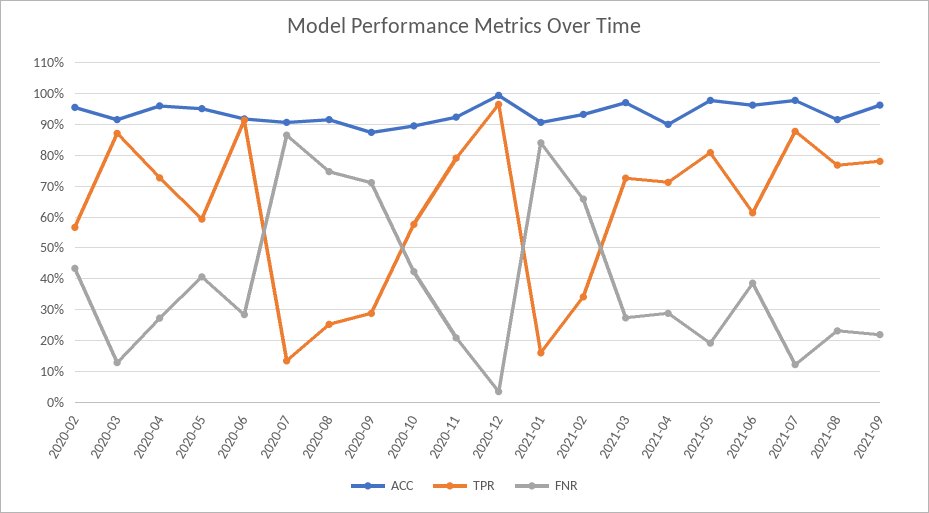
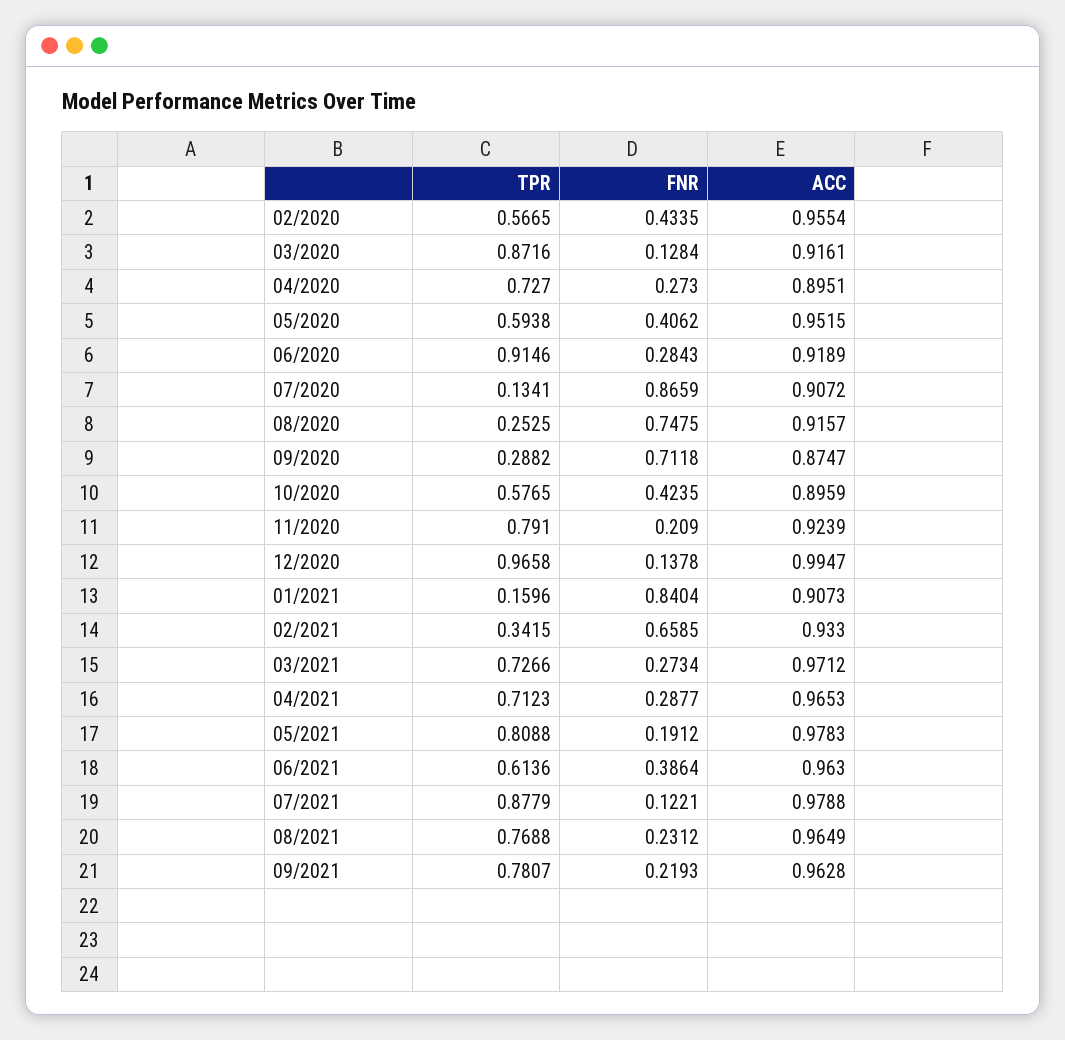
ACC, 2020-04: 0.96 -> 0.8951
FNR, 2020-12: 0.04 -> 0.1378
ACC, 2021-04: 0.9 -> 0.9653
ACC, 2021-08: 0.92 -> 0.9649

